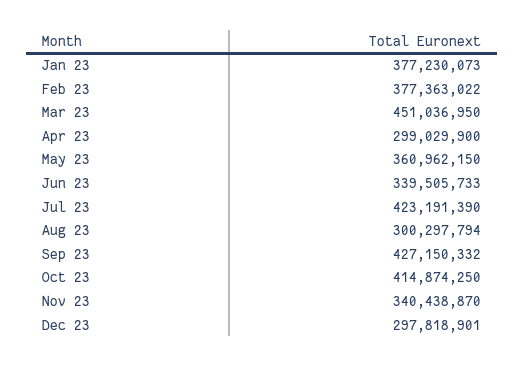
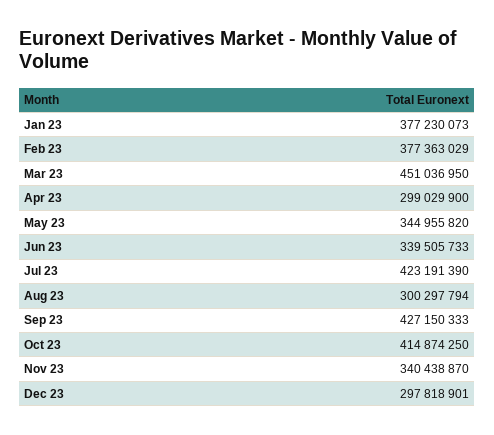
Feb 23: 377363022 -> 377363029
May 23: 360962150 -> 344955820
Sep 23: 427150332 -> 427150333

